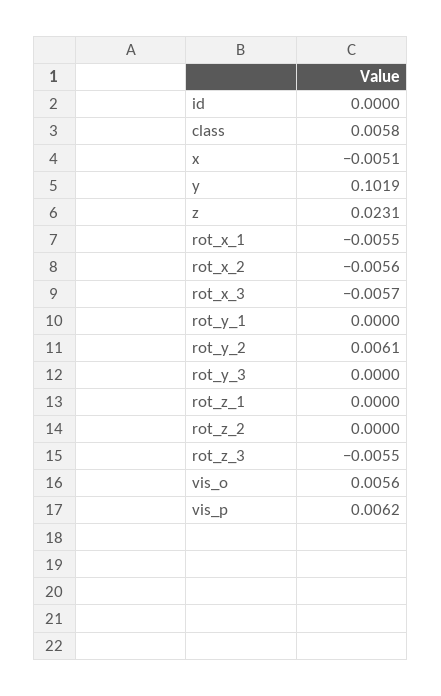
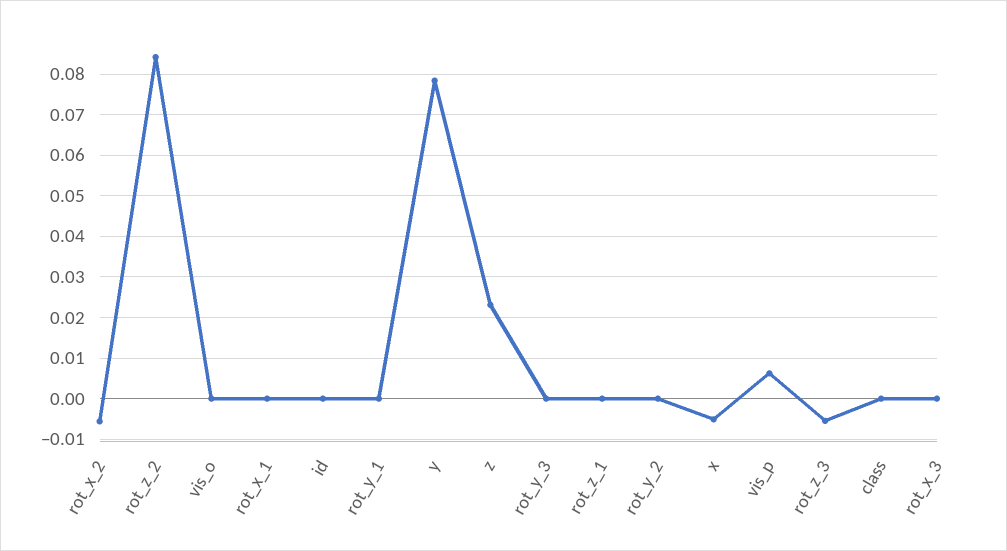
class: 0.0058 -> 0
y: 0.1019 -> 0.078
rot_x_1: -0.0055 -> 0
rot_x_3: -0.0057 -> 0
rot_y_2: 0.0061 -> 0
rot_z_2: 0 -> 0.084
vis_o: 0.0056 -> 0

